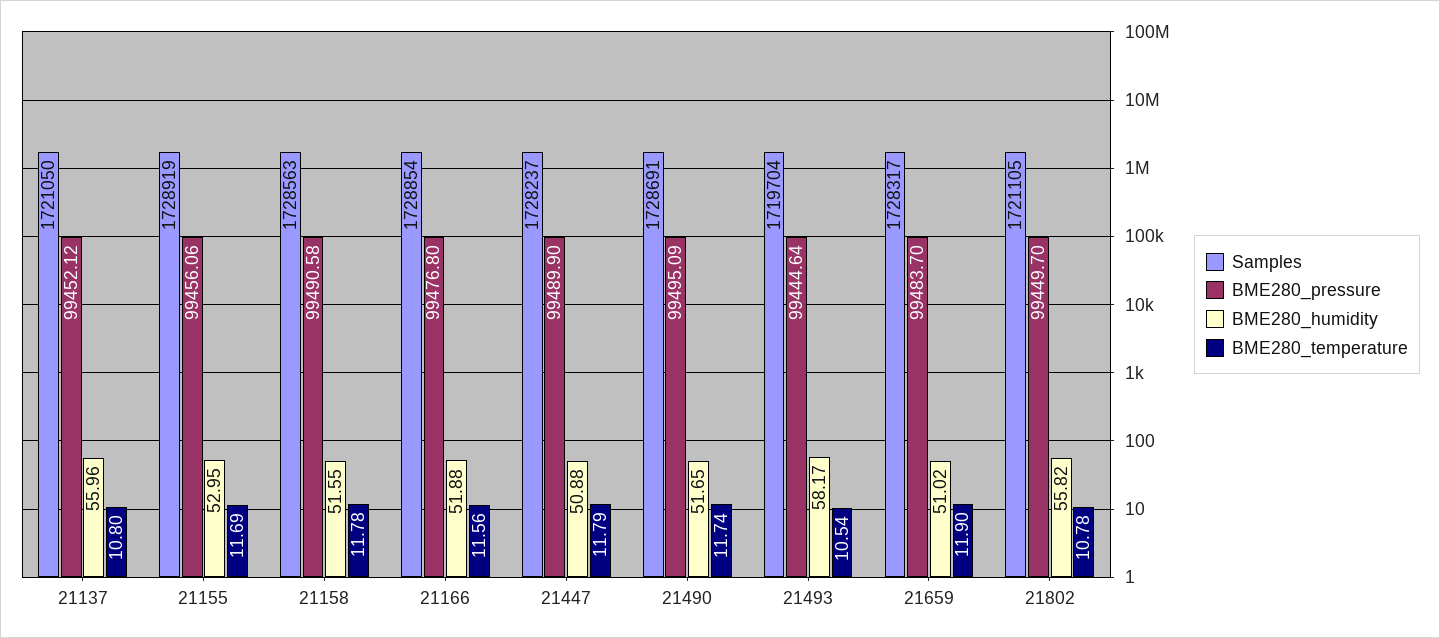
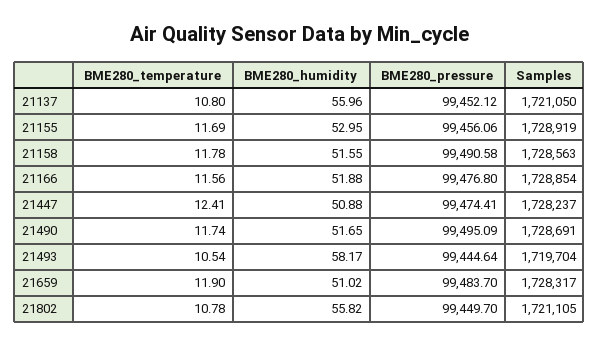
BME280_pressure, 21447: 99489.9 -> 99474.41
BME280_temperature, 21447: 11.79 -> 12.41

